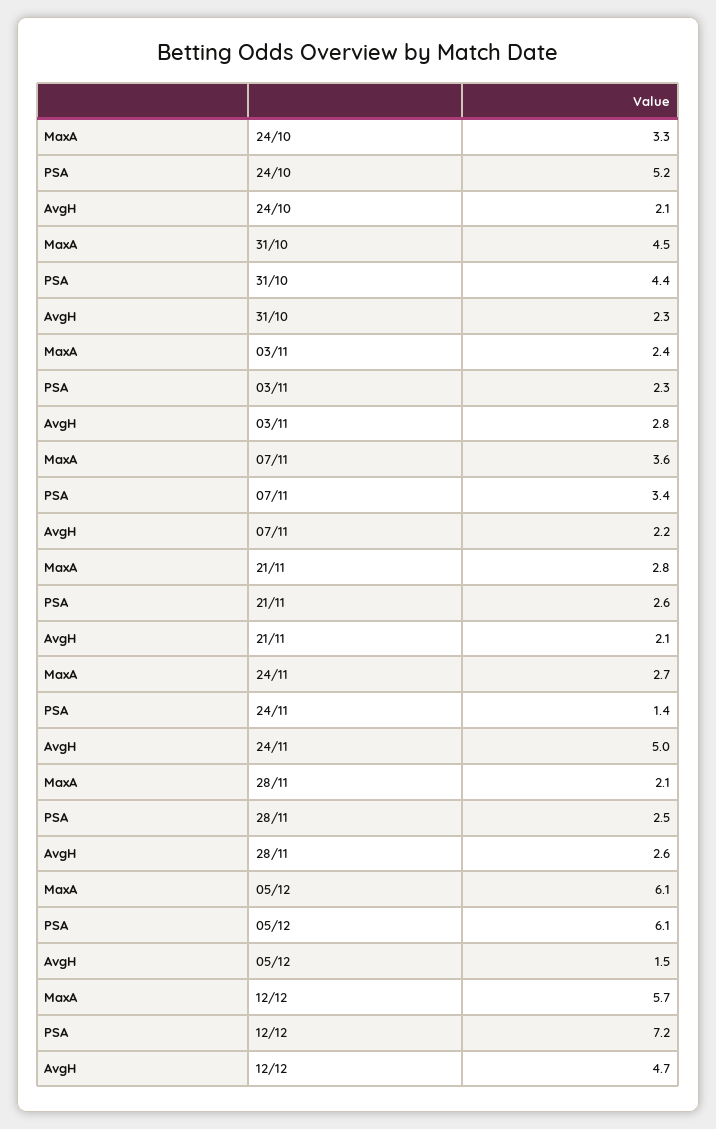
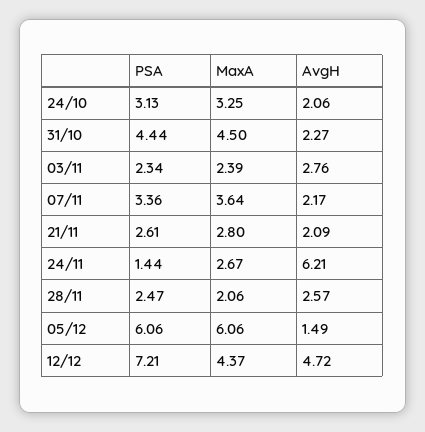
PSA, 24/10: 5.2 -> 3.13
AvgH, 24/11: 5 -> 6.21
MaxA, 12/12: 5.7 -> 4.37

